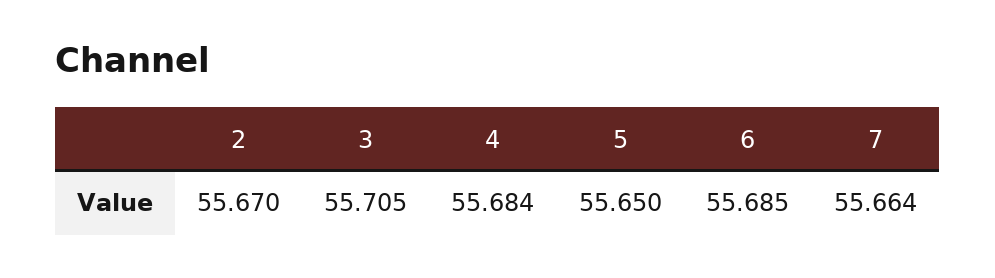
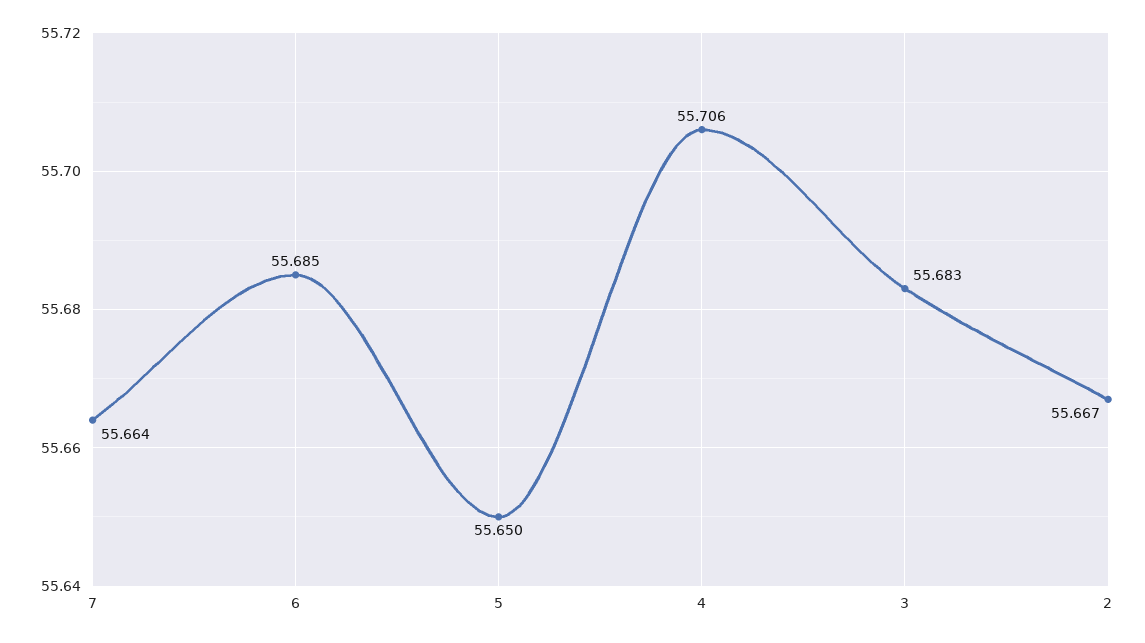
2: 55.67 -> 55.667
3: 55.705 -> 55.683
4: 55.684 -> 55.706

